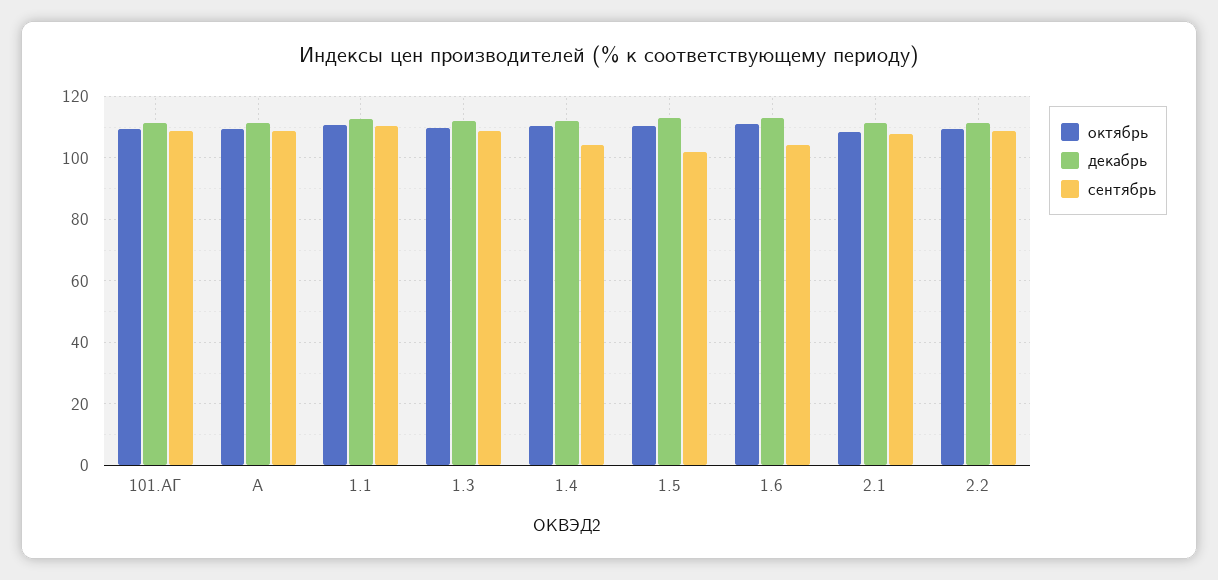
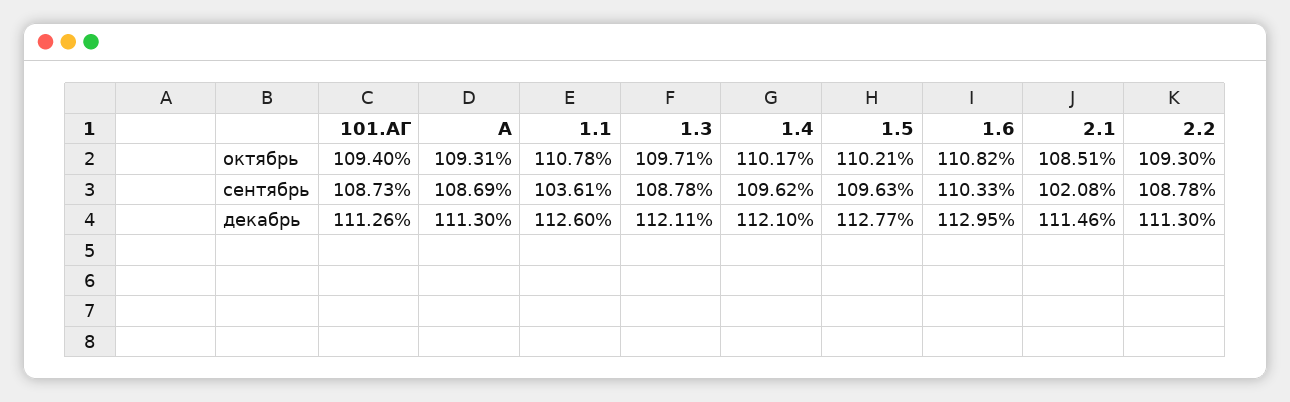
сентябрь, 1.1: 110 -> 103.61
сентябрь, 1.4: 104 -> 109.62
сентябрь, 1.5: 102 -> 109.63
сентябрь, 1.6: 104 -> 110.33
сентябрь, 2.1: 108 -> 102.08

